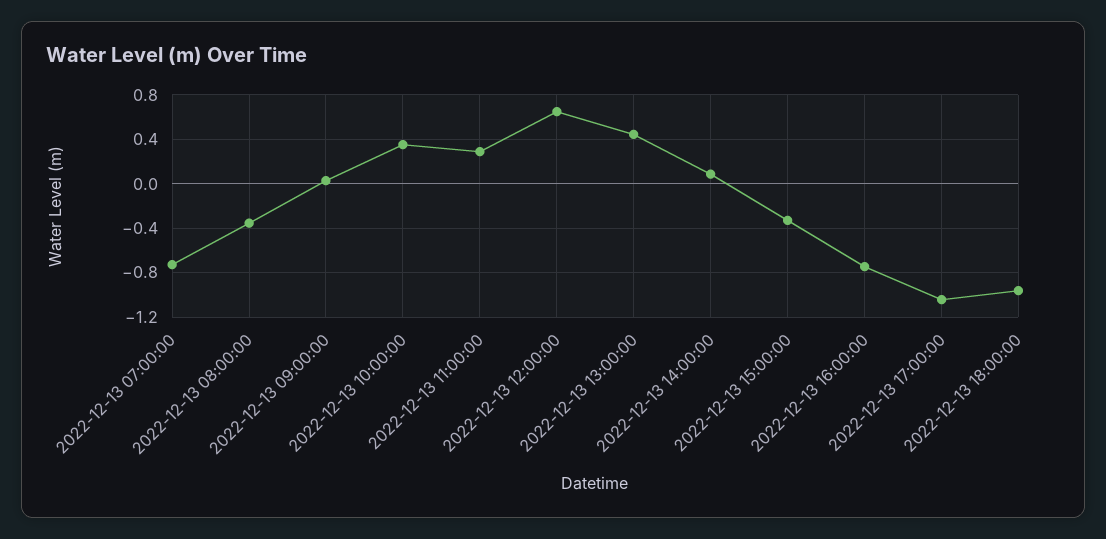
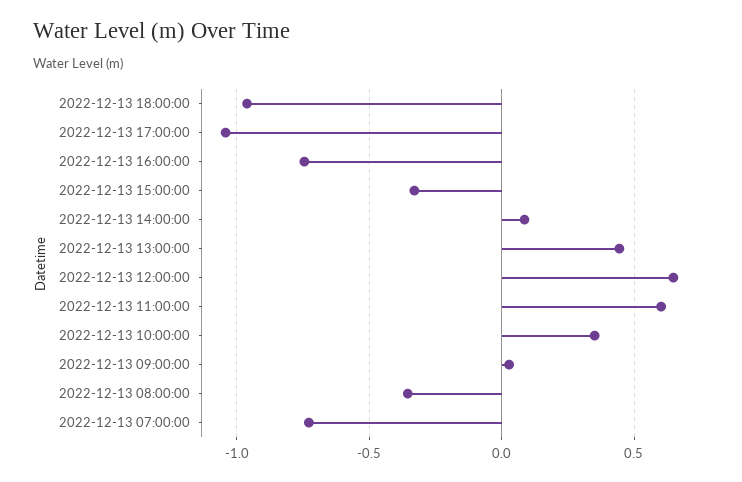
2022-12-13 11:00:00: 0.3 -> 0.6

